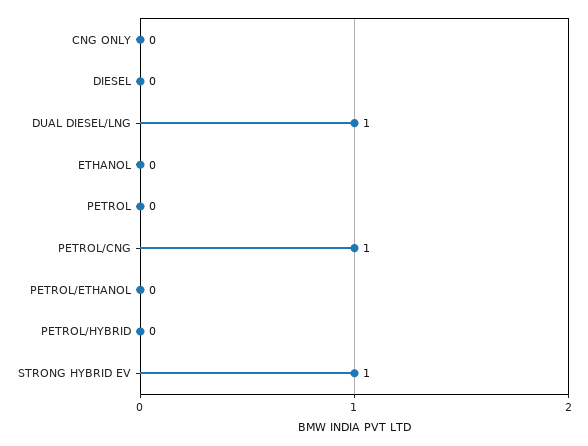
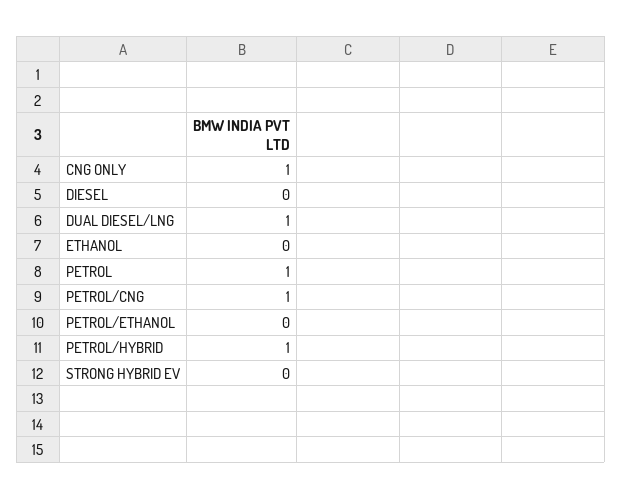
CNG ONLY: 0 -> 1
PETROL: 0 -> 1
PETROL/HYBRID: 0 -> 1
STRONG HYBRID EV: 1 -> 0

